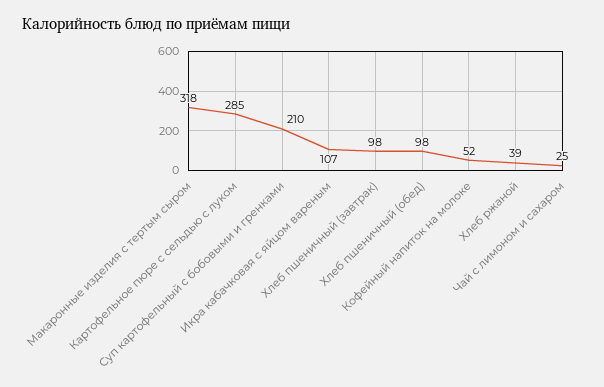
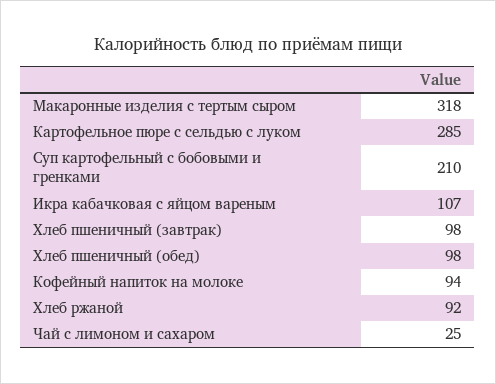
Кофейный напиток на молоке: 52 -> 94
Хлеб ржаной: 39 -> 92

